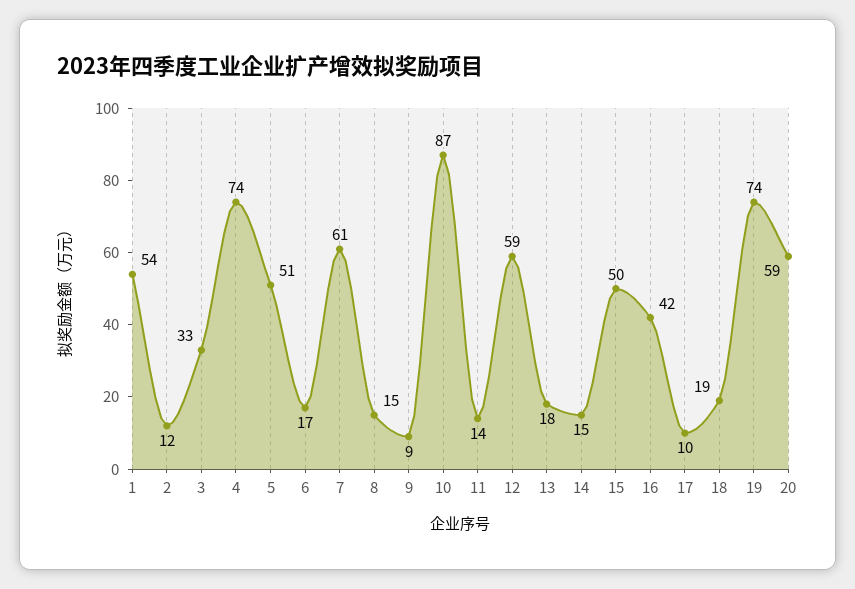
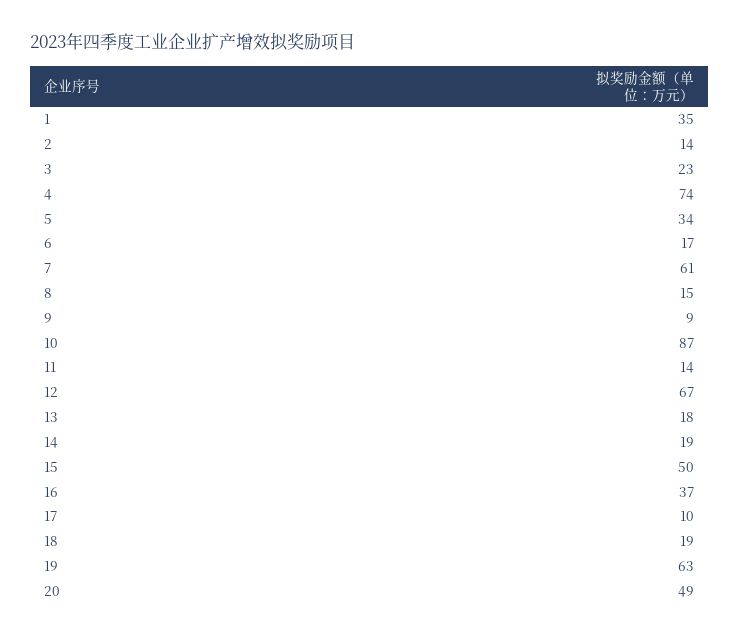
1: 54 -> 35
2: 12 -> 14
3: 33 -> 23
5: 51 -> 34
12: 59 -> 67
14: 15 -> 19
16: 42 -> 37
19: 74 -> 63
20: 59 -> 49

